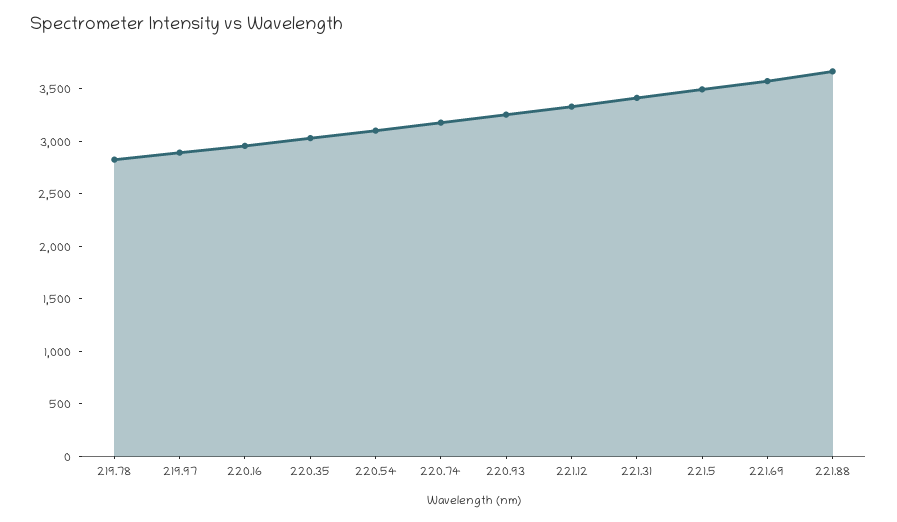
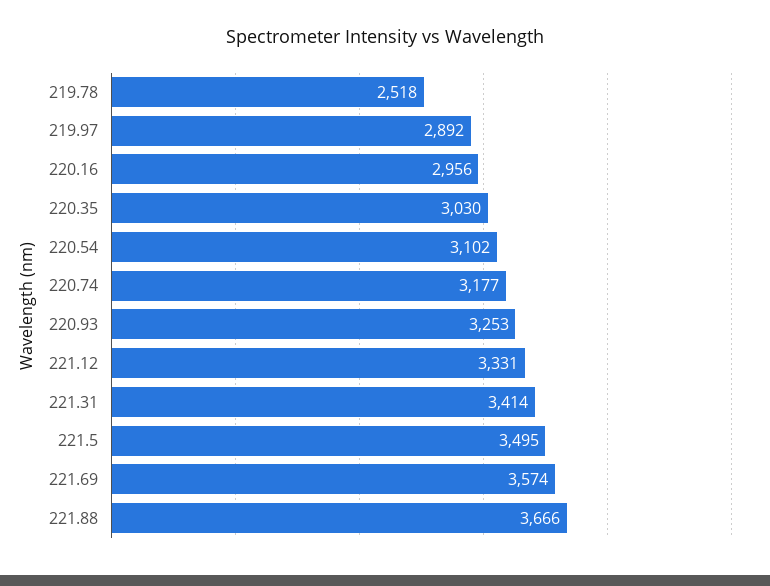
219.78: 2800 -> 2518

